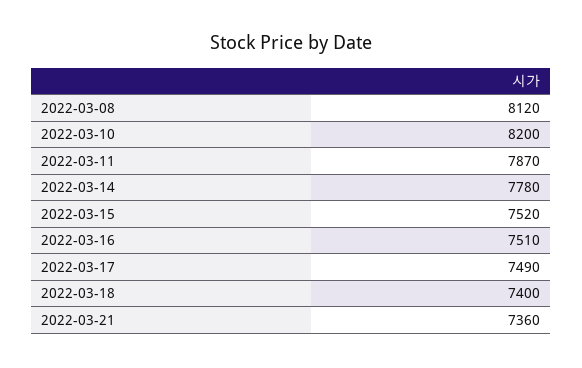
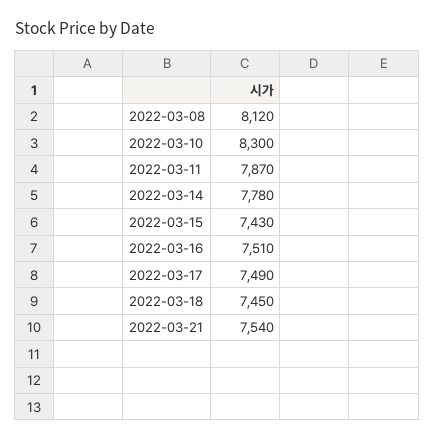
2022-03-10: 8200 -> 8300
2022-03-15: 7520 -> 7430
2022-03-18: 7400 -> 7450
2022-03-21: 7360 -> 7540

